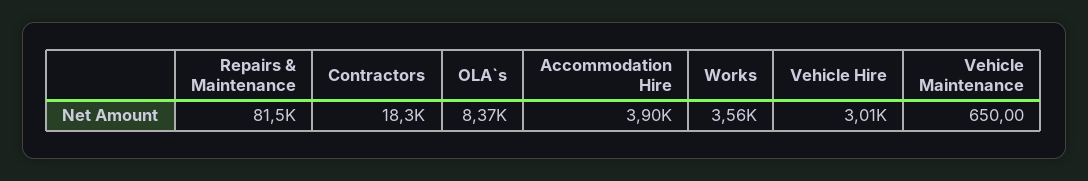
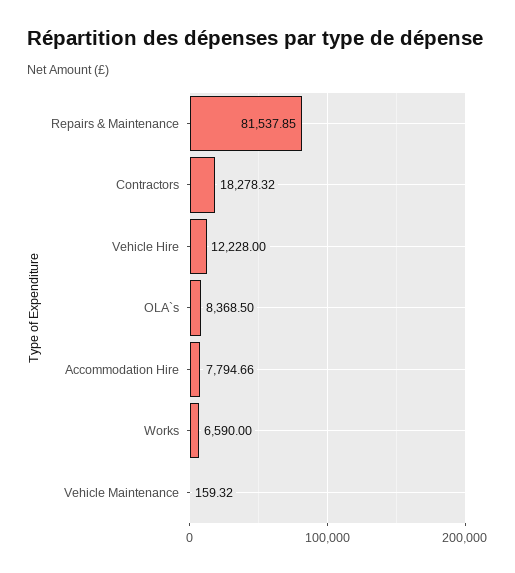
Accommodation Hire: 3900 -> 7794.66
Works: 3560 -> 6590
Vehicle Hire: 3010 -> 12228
Vehicle Maintenance: 650 -> 159.32

